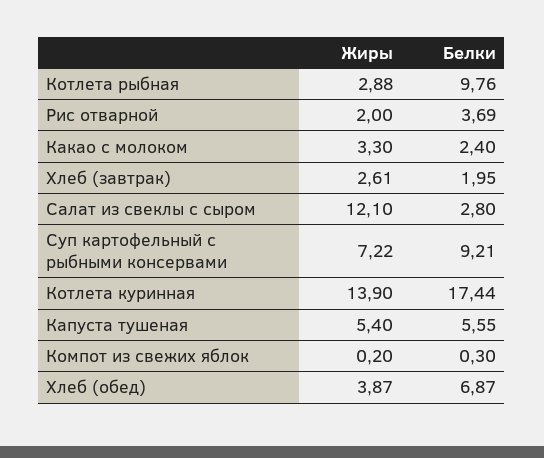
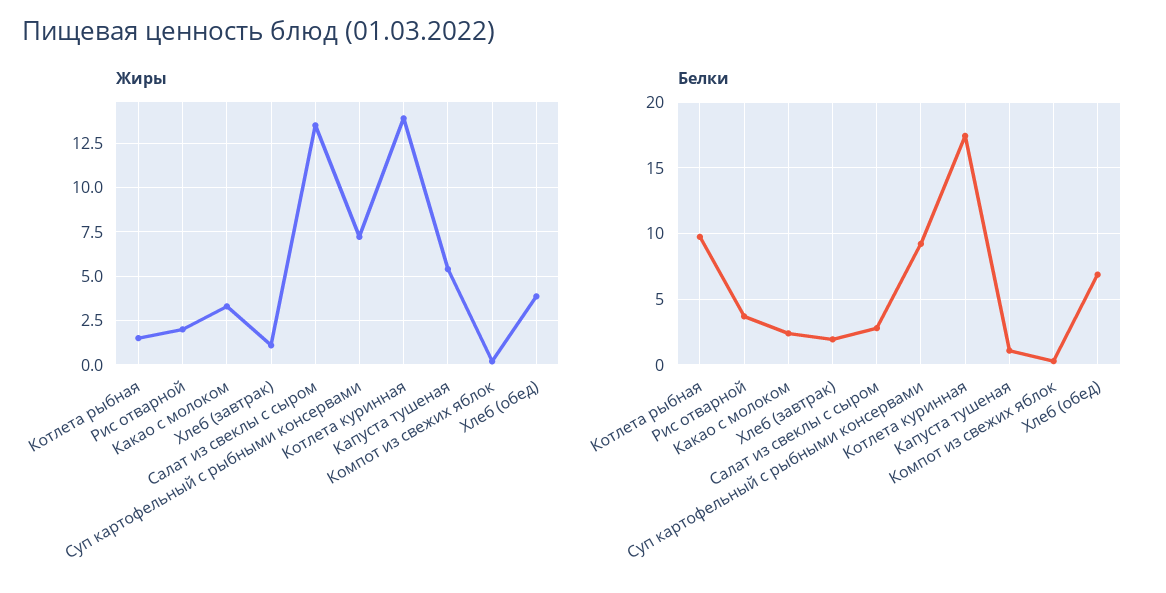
Жиры, Котлета рыбная: 2.88 -> 1.5
Жиры, Хлеб (завтрак): 2.61 -> 1
Жиры, Салат из свеклы с сыром: 12.1 -> 13.5
Белки, Капуста тушеная: 5.55 -> 1

